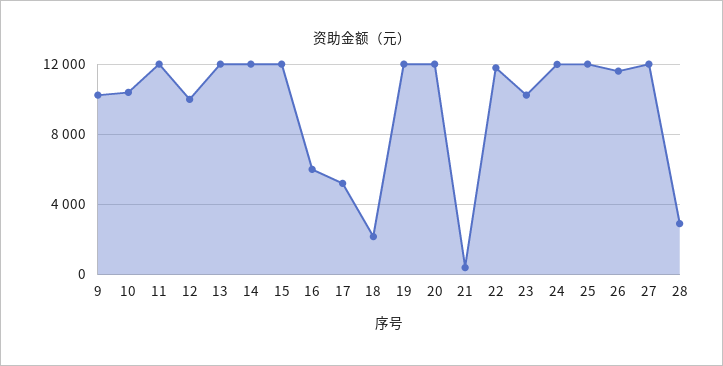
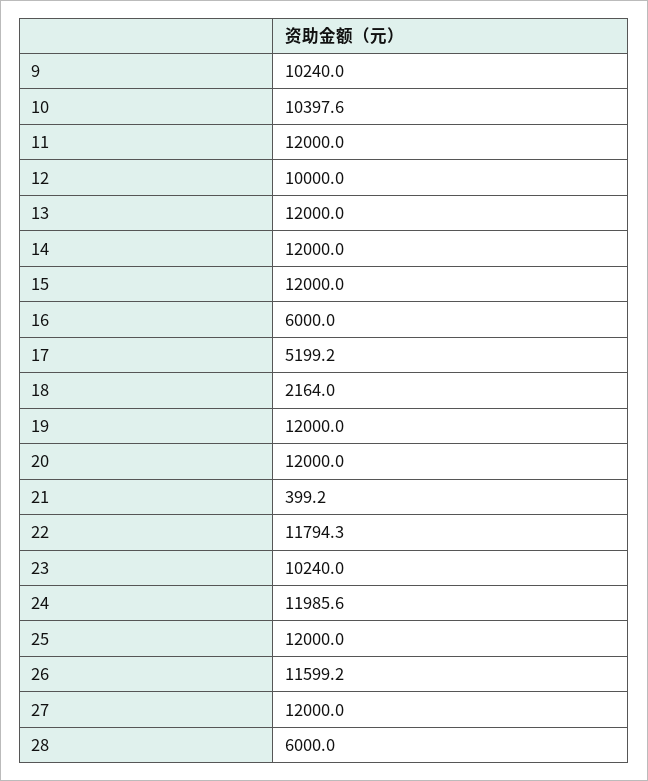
28: 3000 -> 6000

